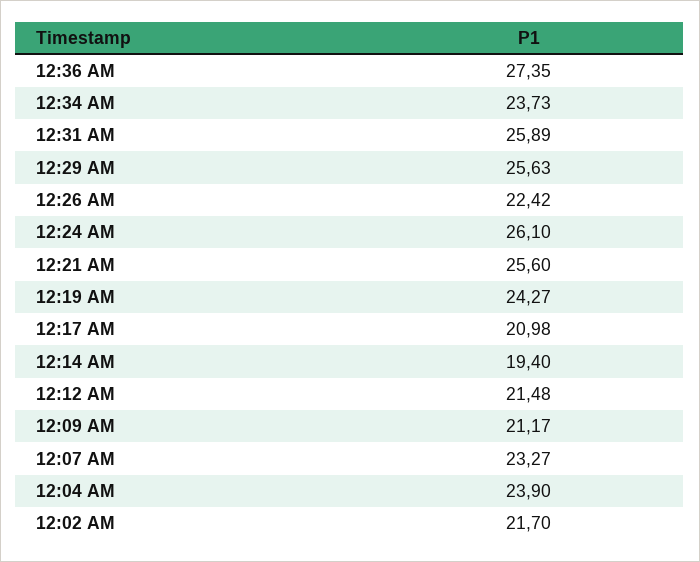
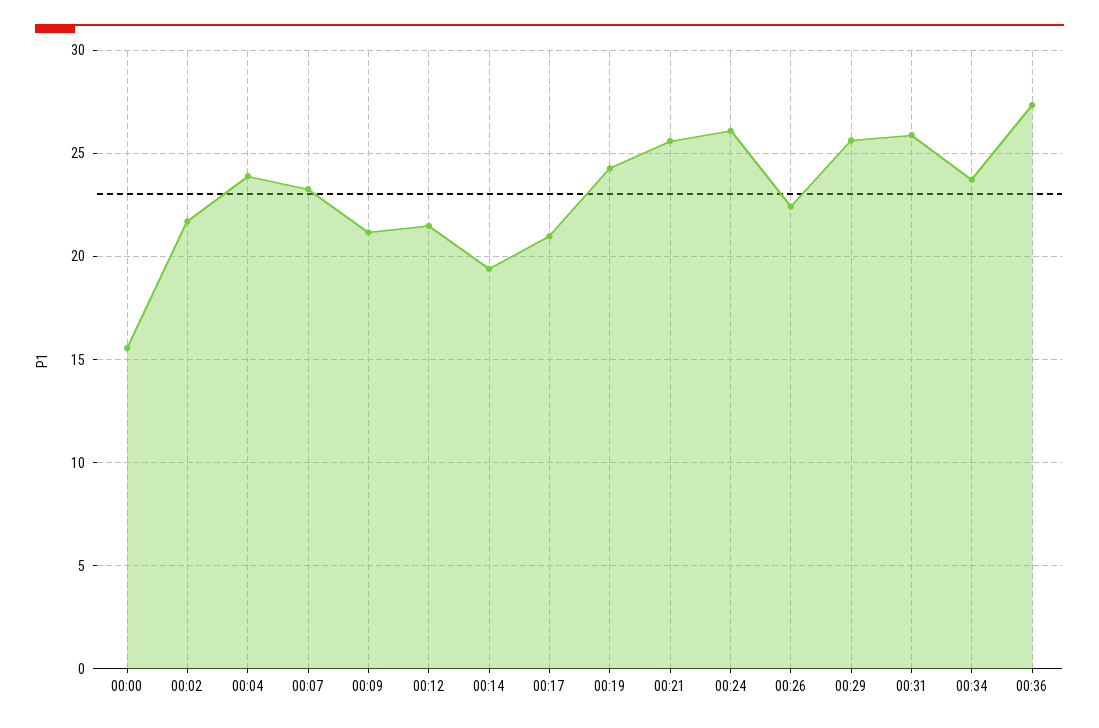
00:00: none -> 15.5

